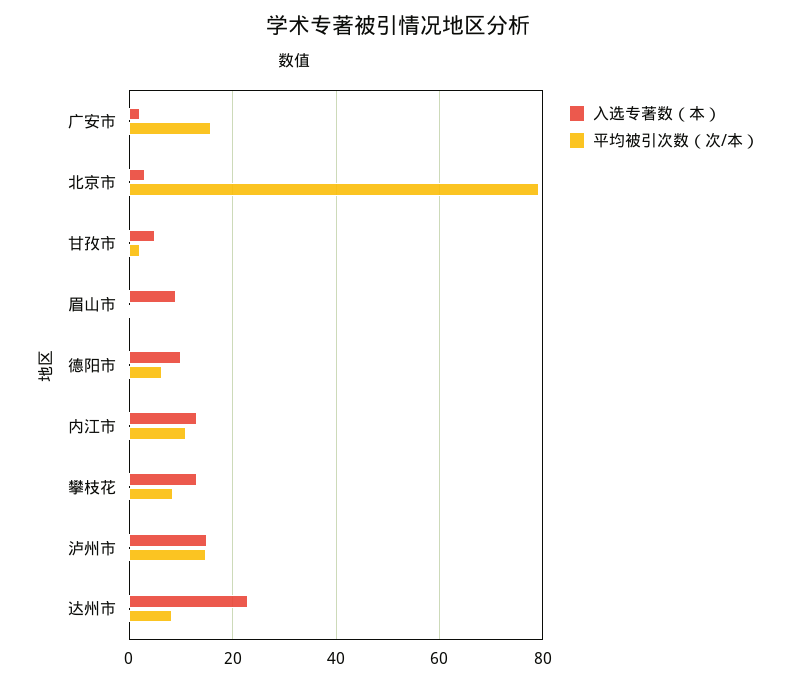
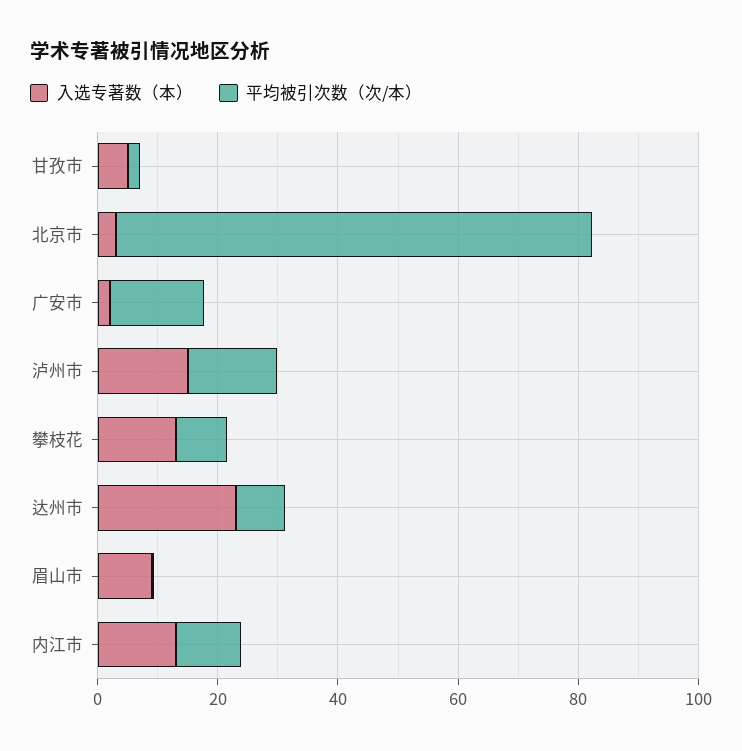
入选专著数（本）, 德阳市: 10 -> none
平均被引次数（次/本）, 德阳市: 6 -> none

